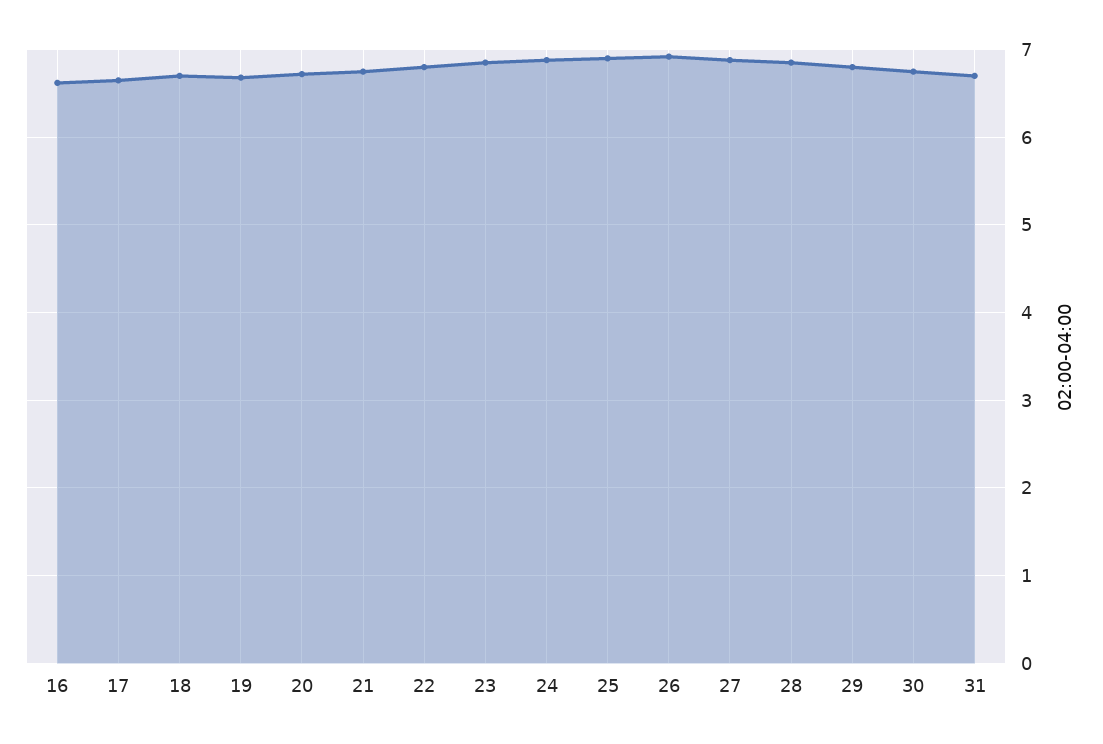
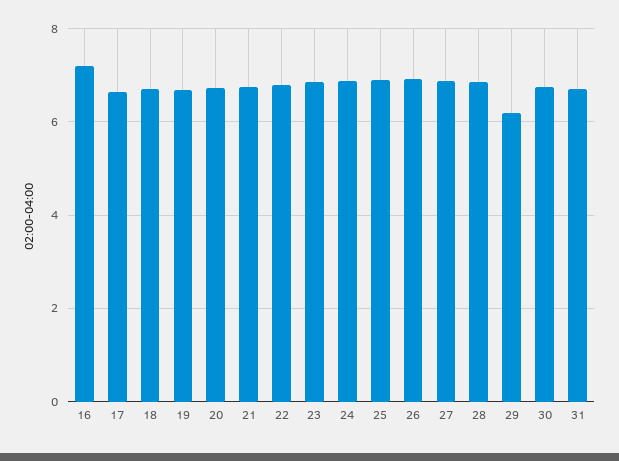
16: 6.6 -> 7.2
29: 6.8 -> 6.2

